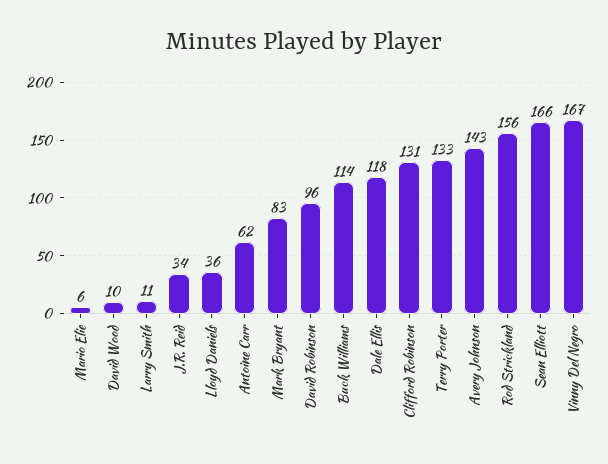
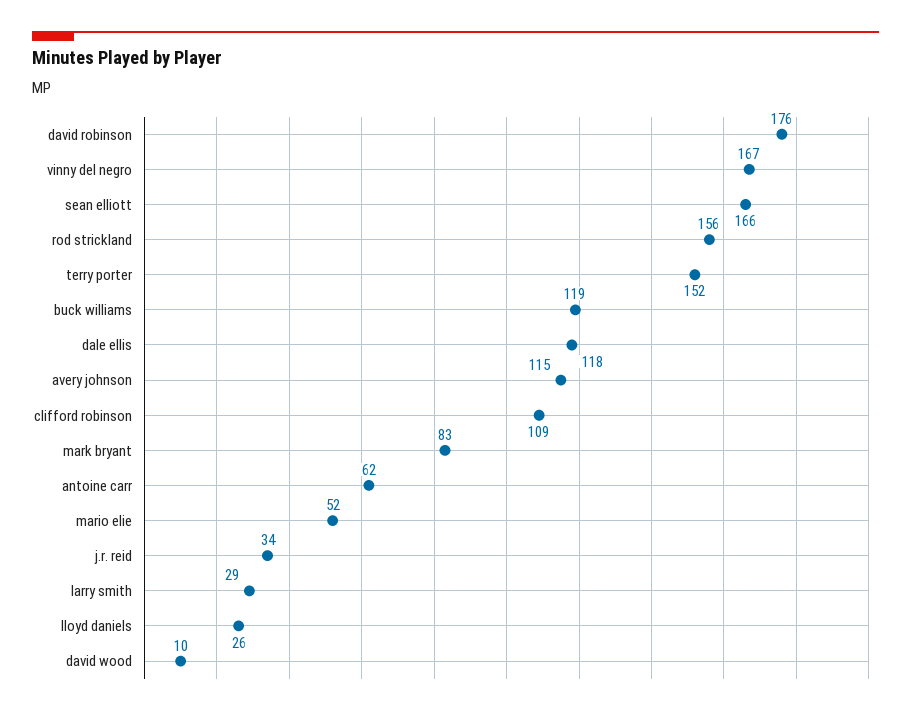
Mario Elie: 6 -> 52
Larry Smith: 11 -> 29
Lloyd Daniels: 36 -> 26
David Robinson: 96 -> 176
Buck Williams: 114 -> 119
Clifford Robinson: 131 -> 109
Terry Porter: 133 -> 152
Avery Johnson: 143 -> 115

